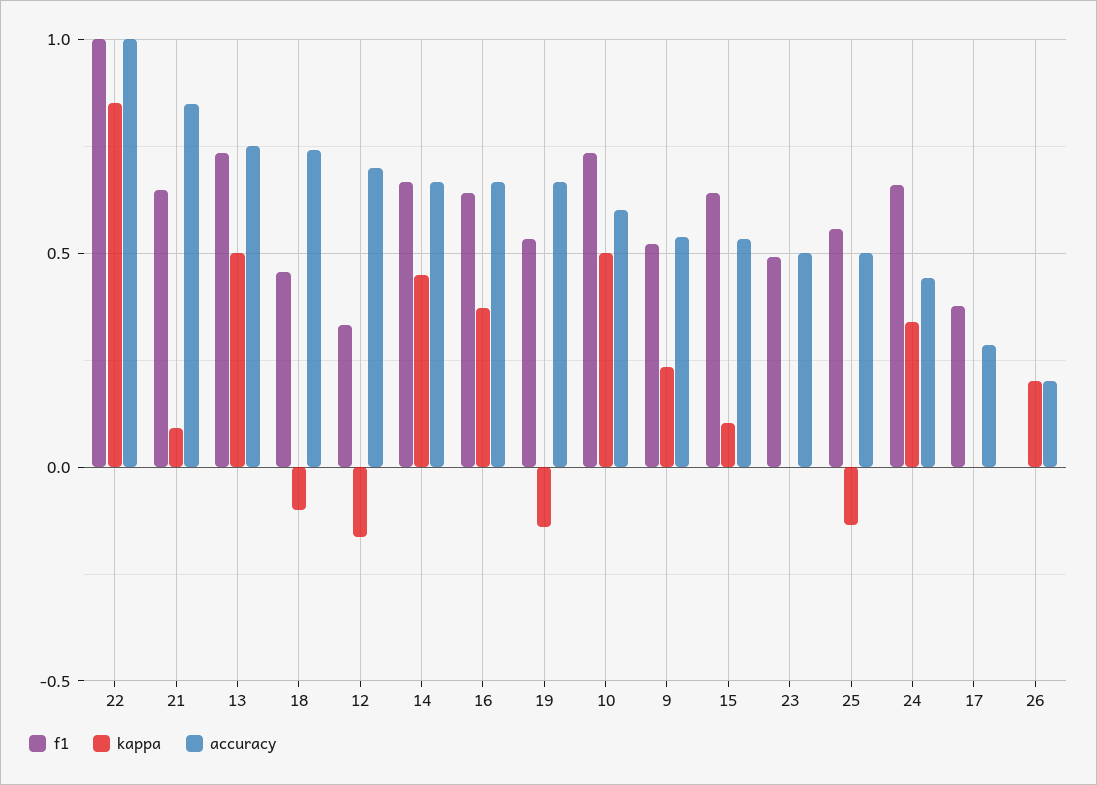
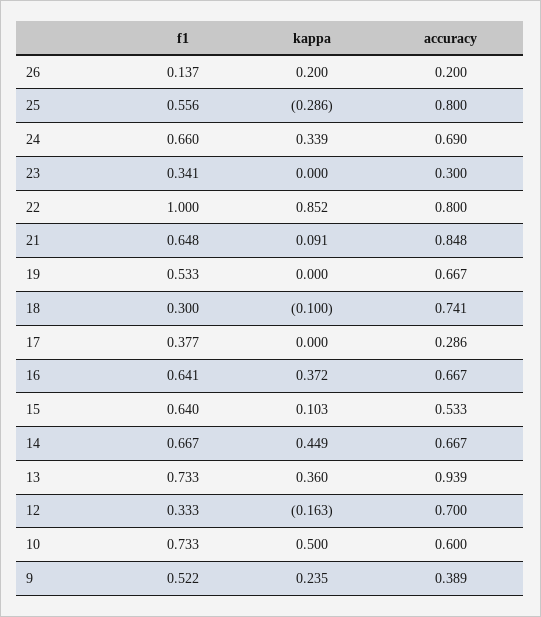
accuracy, 22: 1 -> 0.8
kappa, 13: 0.5 -> 0.36
accuracy, 13: 0.75 -> 0.939
f1, 18: 0.45 -> 0.3
kappa, 19: -0.15 -> 0
accuracy, 9: 0.55 -> 0.389
f1, 23: 0.5 -> 0.341
accuracy, 23: 0.5 -> 0.3
kappa, 25: -0.15 -> -0.286
accuracy, 25: 0.5 -> 0.8
accuracy, 24: 0.45 -> 0.69
f1, 26: 0 -> 0.137

